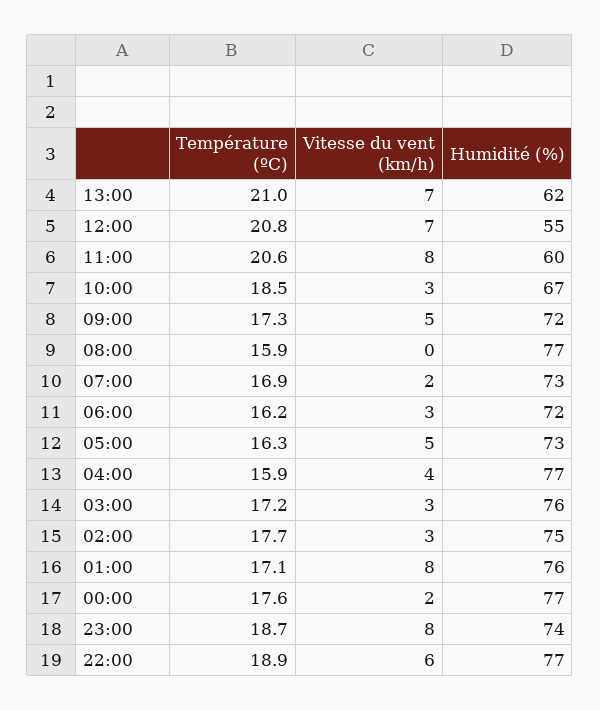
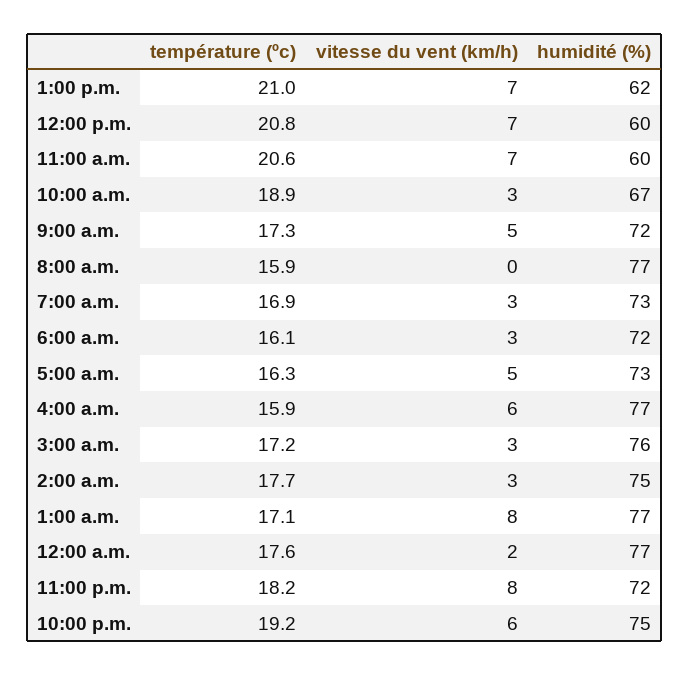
Humidité (%), 12:00: 55 -> 60
Vitesse du vent (km/h), 11:00: 8 -> 7
Température (ºC), 10:00: 18.5 -> 18.9
Vitesse du vent (km/h), 07:00: 2 -> 3
Température (ºC), 06:00: 16.2 -> 16.1
Vitesse du vent (km/h), 04:00: 4 -> 6
Humidité (%), 01:00: 76 -> 77
Température (ºC), 23:00: 18.7 -> 18.2
Humidité (%), 23:00: 74 -> 72
Température (ºC), 22:00: 18.9 -> 19.2
Humidité (%), 22:00: 77 -> 75

